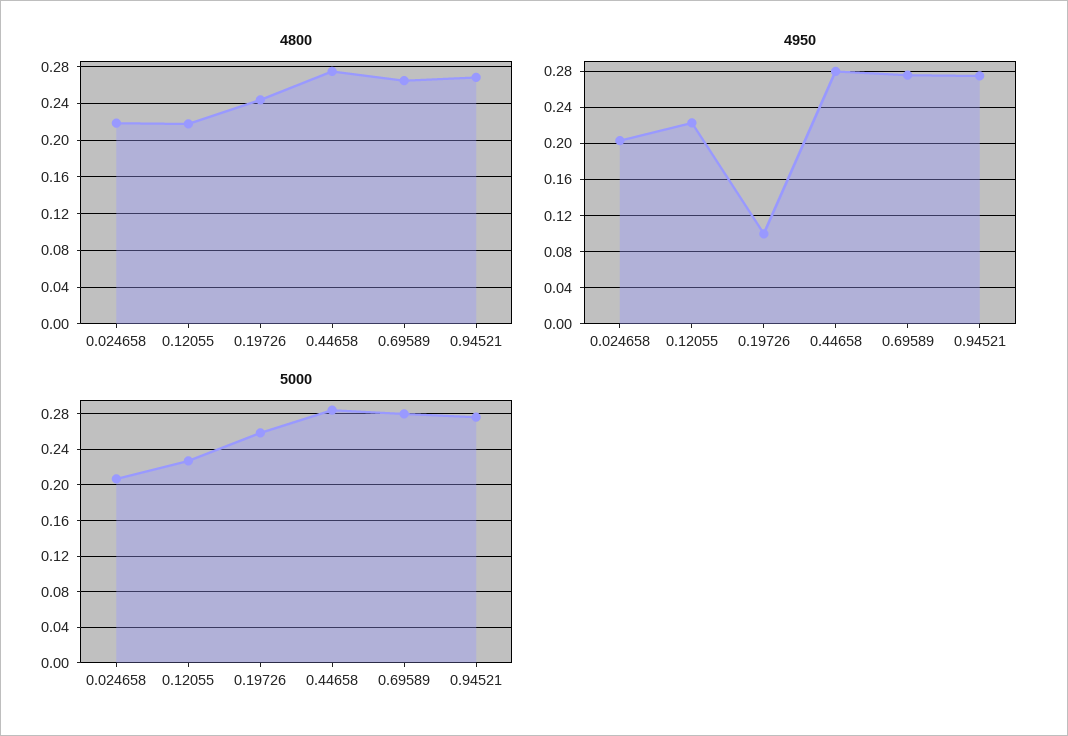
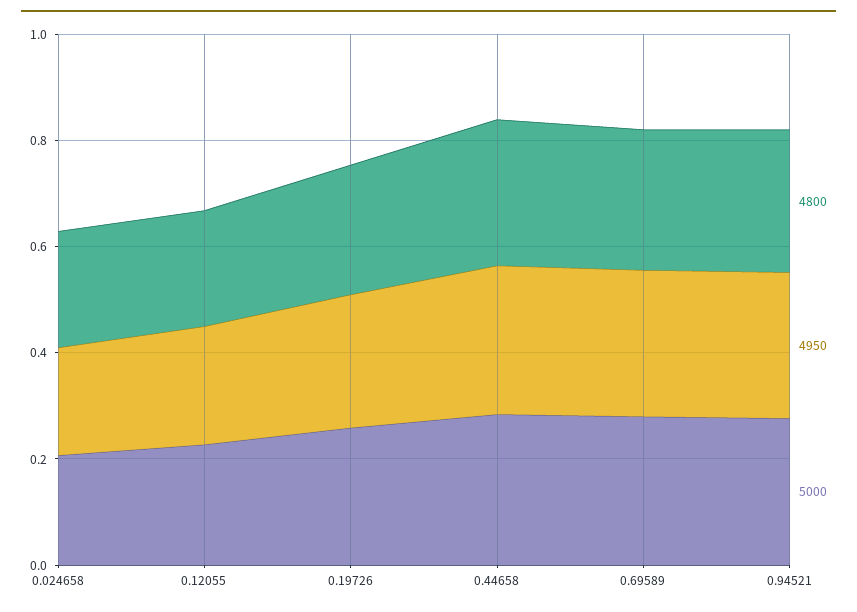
4950, 0.19726: 0.1 -> 0.25

